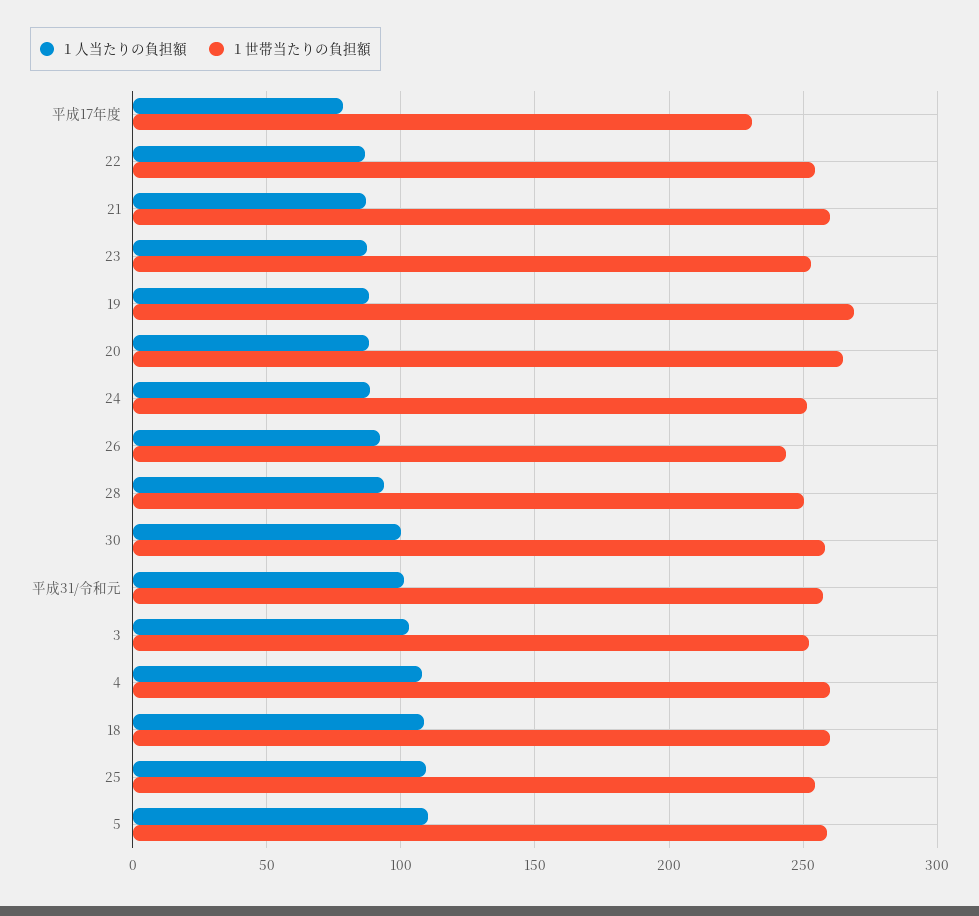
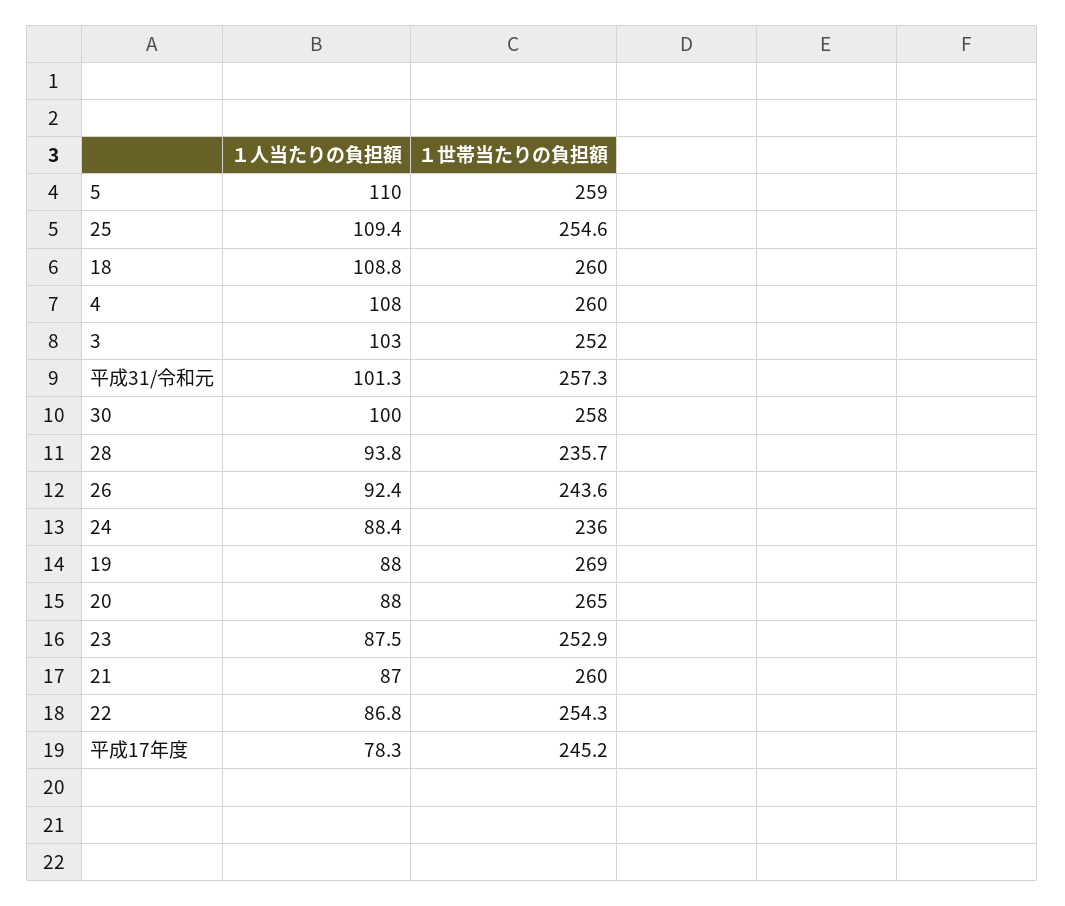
１世帯当たりの負担額, 平成17年度: 230 -> 245.2
１世帯当たりの負担額, 24: 250 -> 236
１世帯当たりの負担額, 28: 250 -> 235.7

